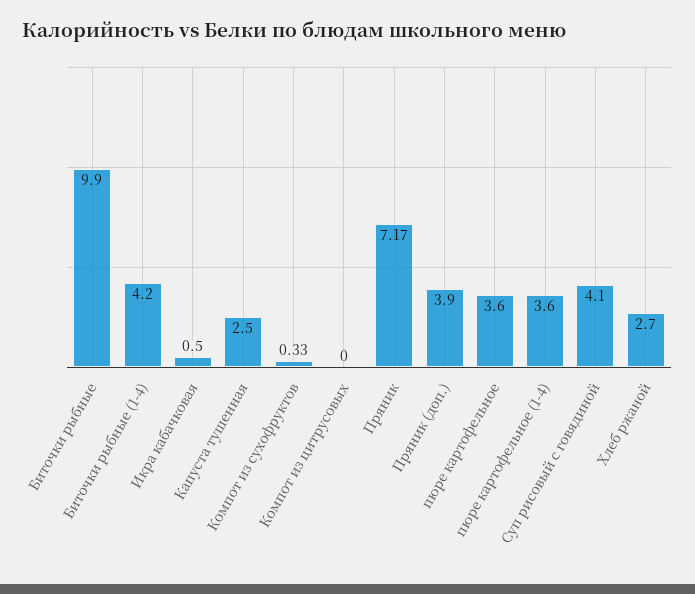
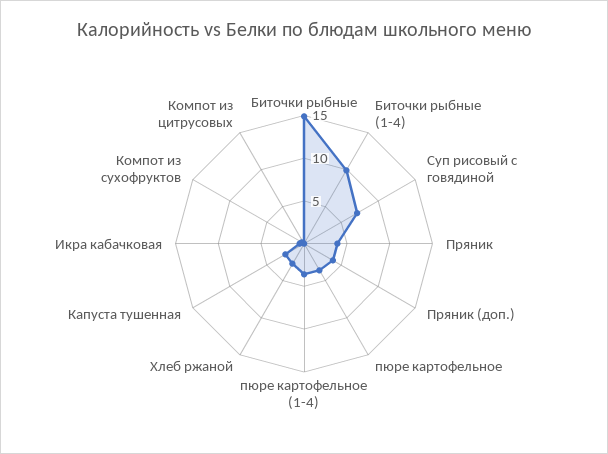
Биточки рыбные: 9.9 -> 15
Биточки рыбные (1-4): 4.2 -> 10
Пряник: 7.17 -> 4
Суп рисовый с говядиной: 4.1 -> 7

